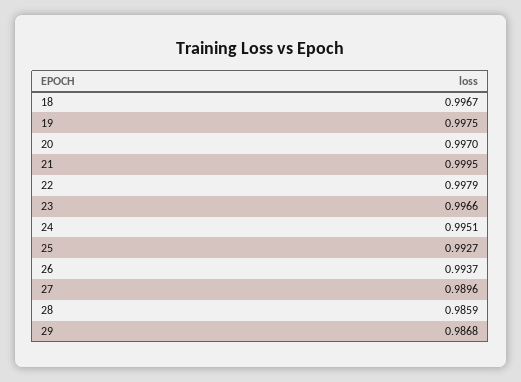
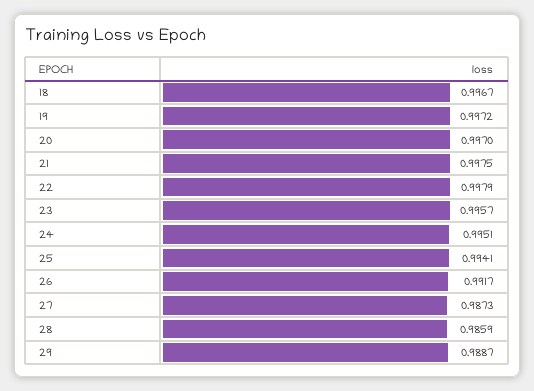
19: 0.9975 -> 0.9972
21: 0.9995 -> 0.9975
23: 0.9966 -> 0.9957
25: 0.9927 -> 0.9941
26: 0.9937 -> 0.9917
27: 0.9896 -> 0.9873
29: 0.9868 -> 0.9887

